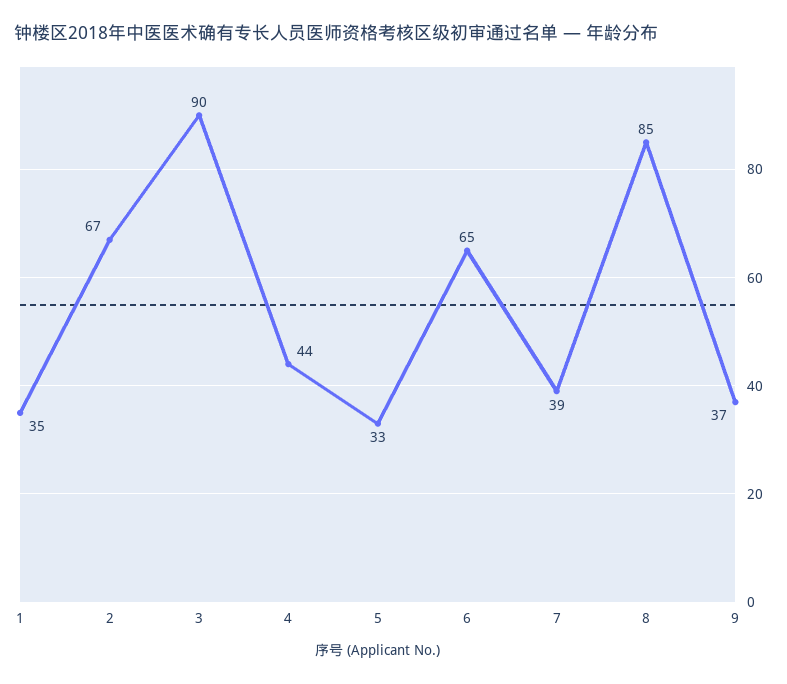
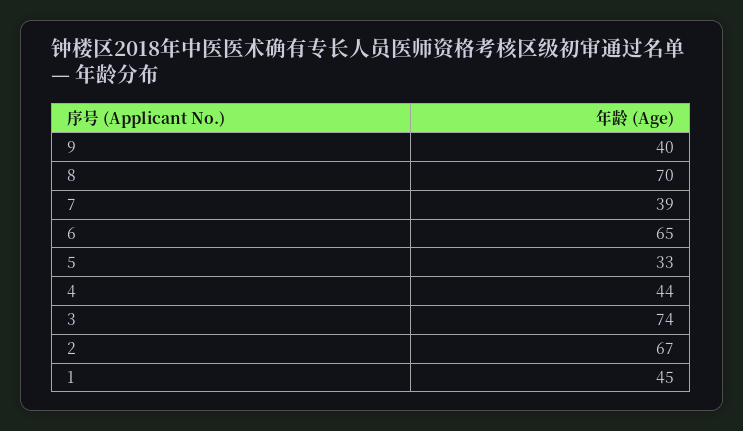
1: 35 -> 45
3: 90 -> 74
8: 85 -> 70
9: 37 -> 40

